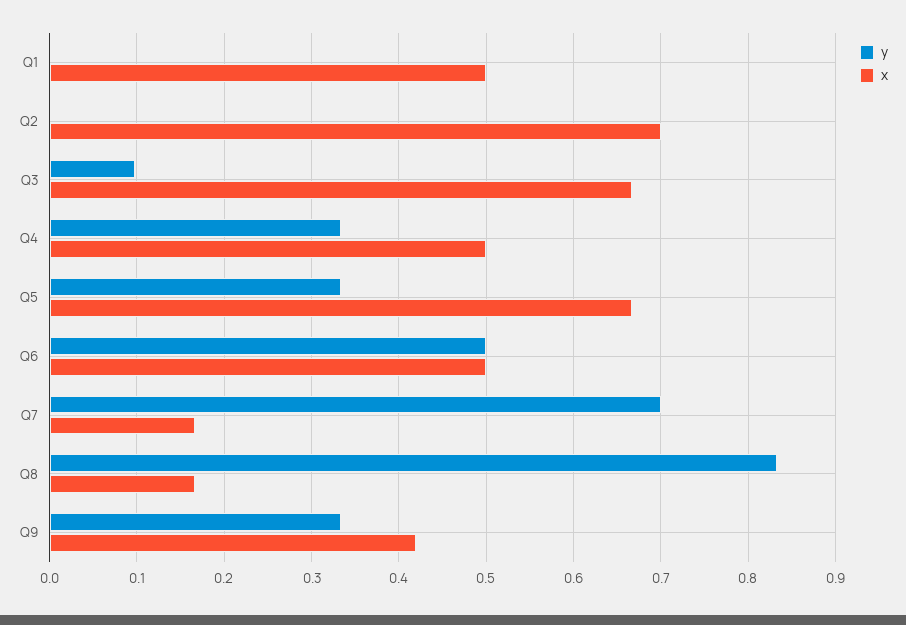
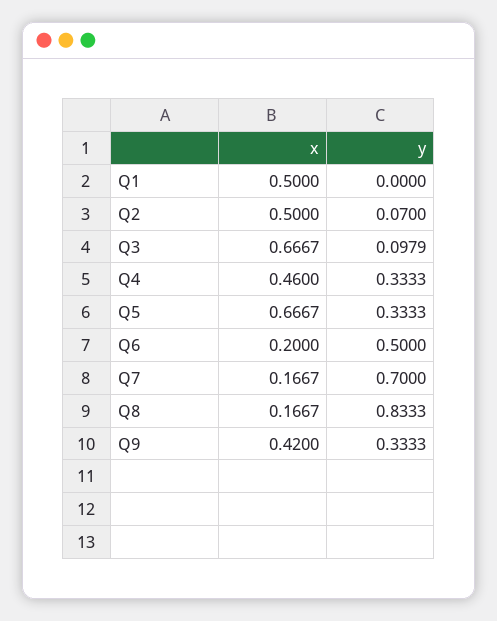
y, Q2: 0 -> 0.07
x, Q2: 0.7 -> 0.5
x, Q4: 0.5 -> 0.46
x, Q6: 0.5 -> 0.2

